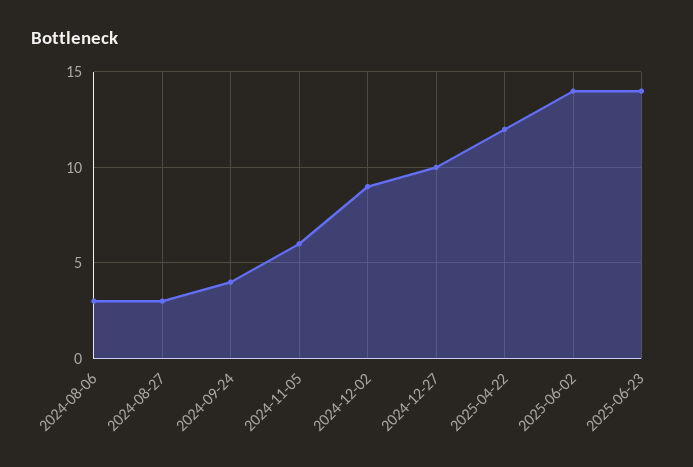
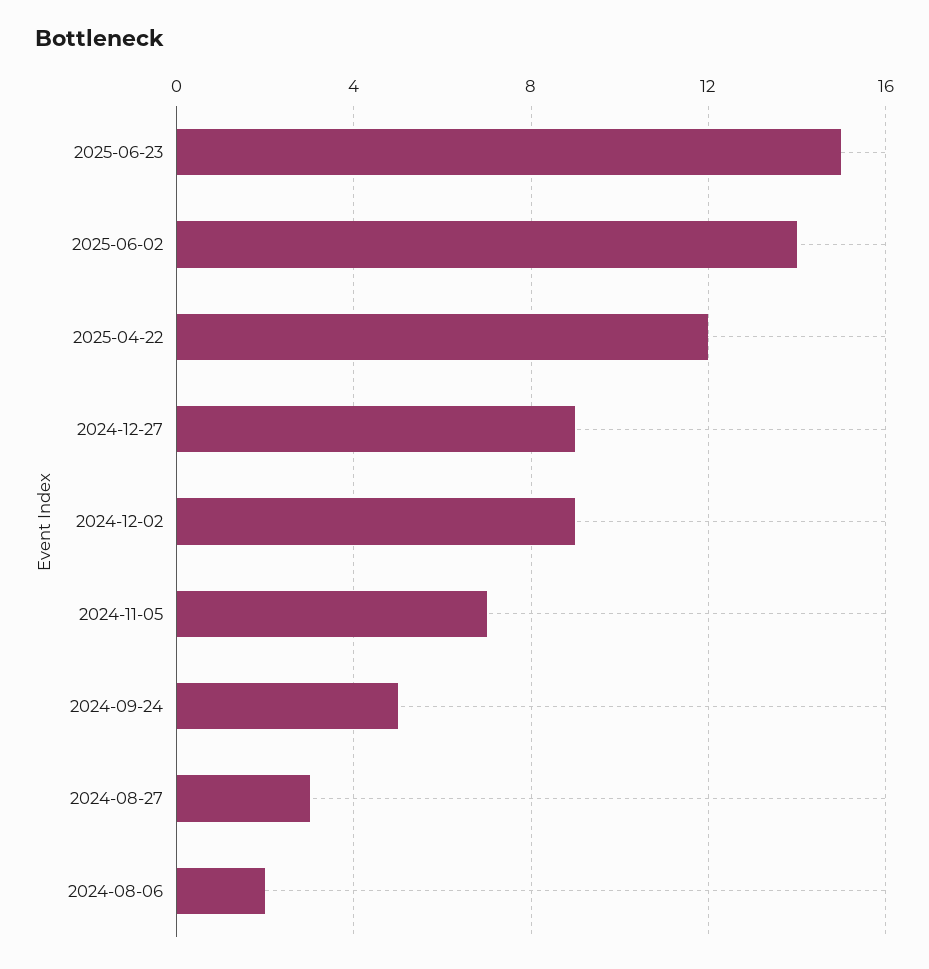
2024-08-06: 3 -> 2
2024-09-24: 4 -> 5
2024-11-05: 6 -> 7
2024-12-27: 10 -> 9
2025-06-23: 14 -> 15

